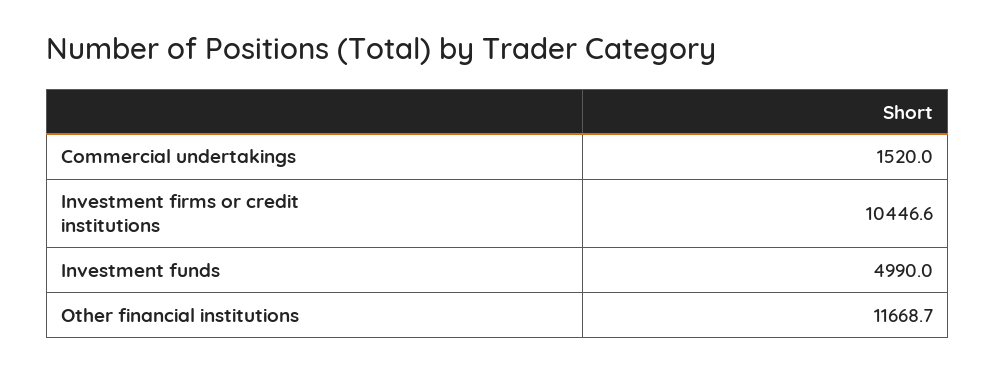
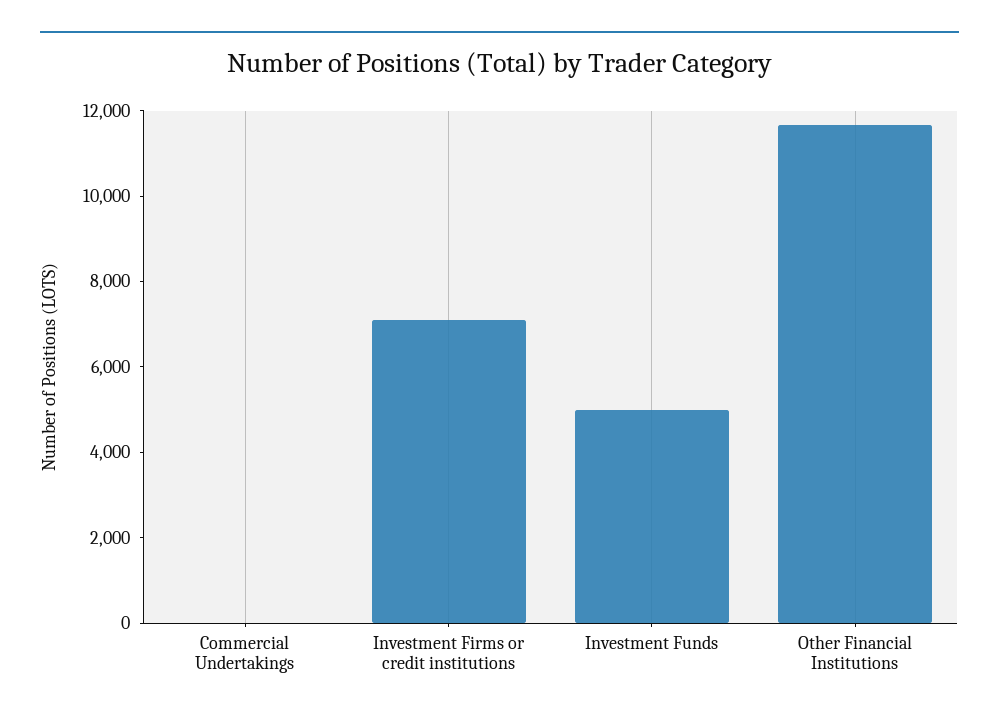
Commercial undertakings: 1520 -> 0
Investment firms or credit institutions: 10446.6 -> 7000

